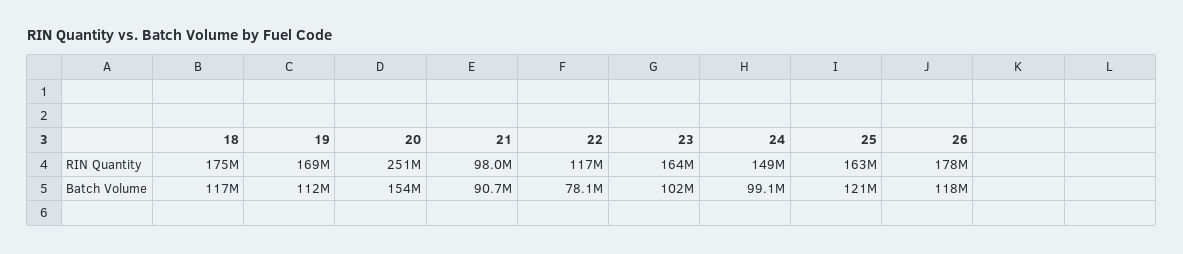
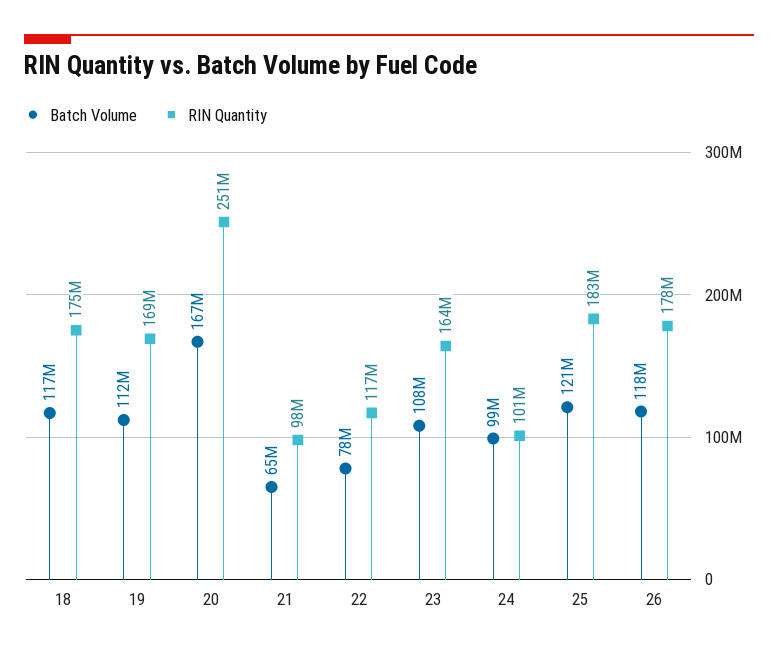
RIN Quantity, 24: 149000000 -> 101000000
RIN Quantity, 25: 163000000 -> 183000000
Batch Volume, 20: 154000000 -> 167000000
Batch Volume, 21: 90700000 -> 65000000
Batch Volume, 23: 102000000 -> 108000000

